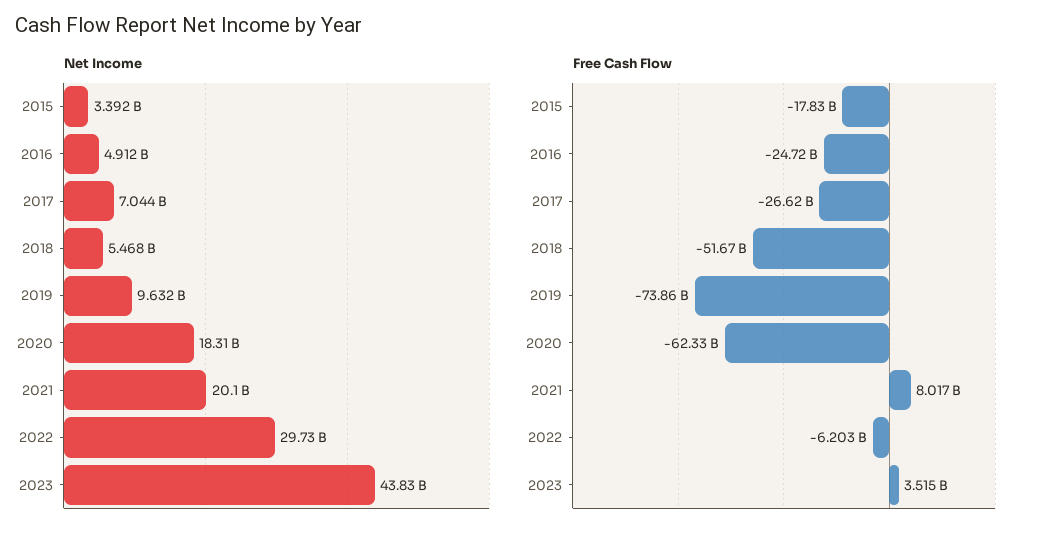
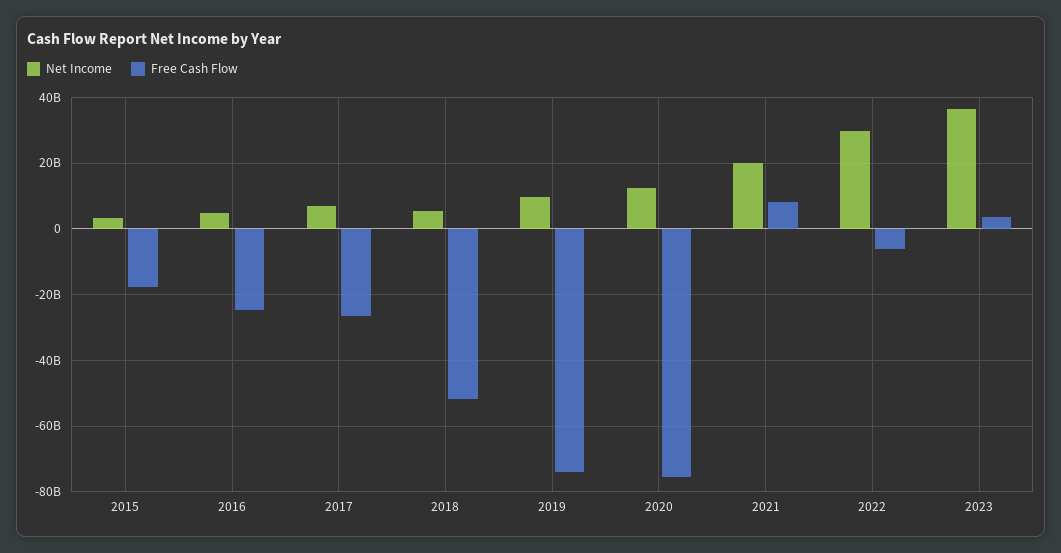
Net Income, 2020: 18310000000 -> 12000000000
Net Income, 2023: 43830000000 -> 36000000000
Free Cash Flow, 2020: -62330000000 -> -76000000000

